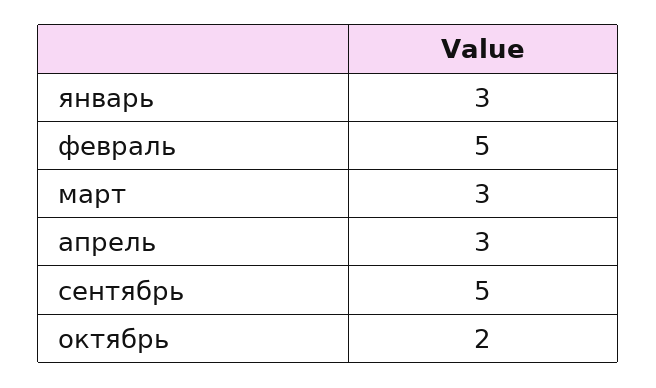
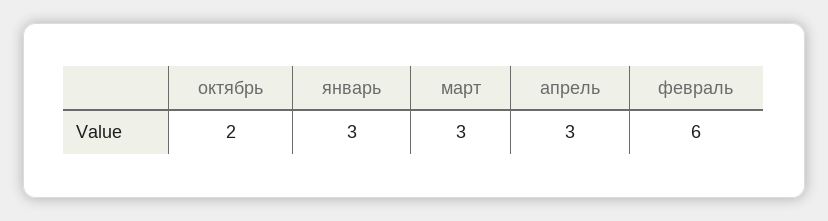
февраль: 5 -> 6
сентябрь: 5 -> none

